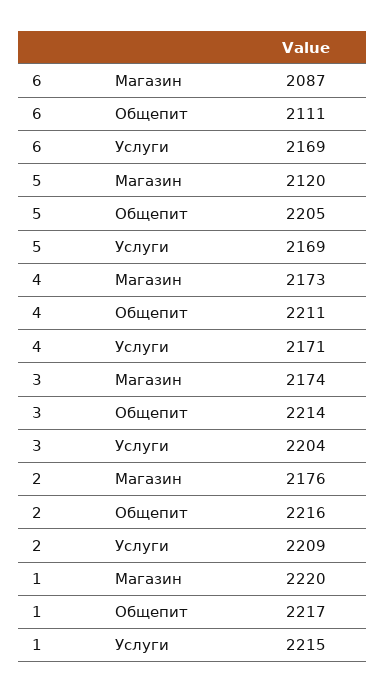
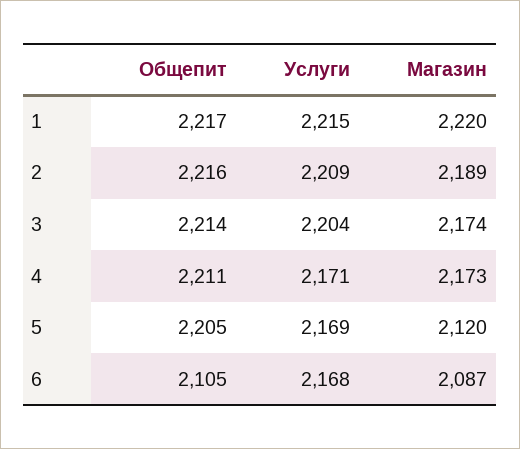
6, Общепит: 2111 -> 2105
6, Услуги: 2169 -> 2168
2, Магазин: 2176 -> 2189

